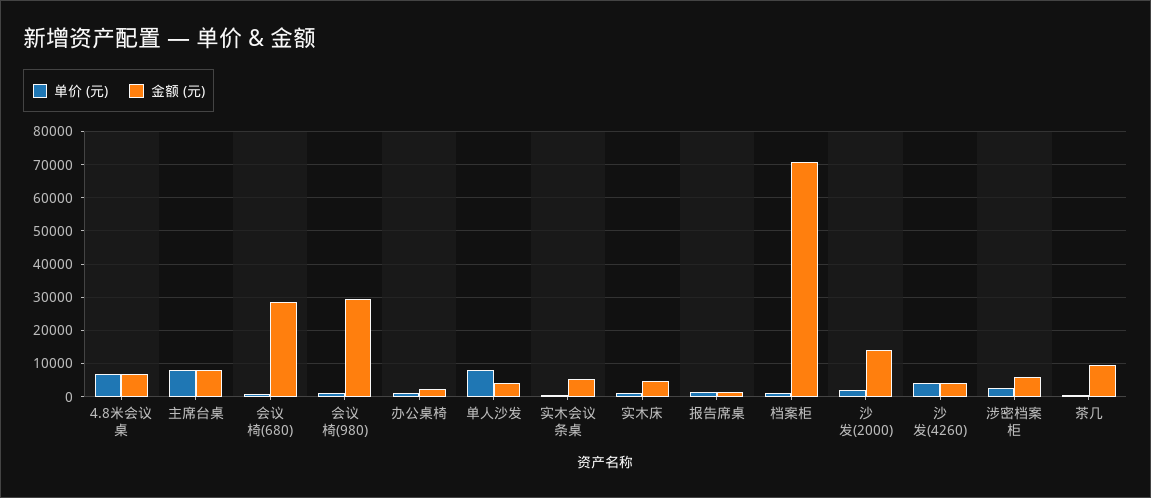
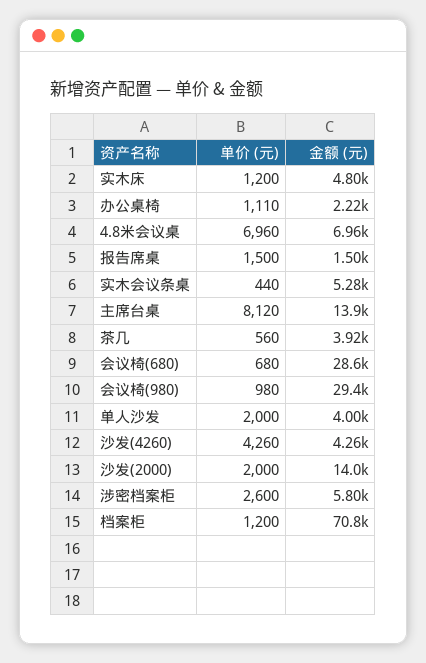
金额 (元), 主席台桌: 8000 -> 13900
单价 (元), 单人沙发: 8000 -> 2000
金额 (元), 茶几: 10000 -> 3920

